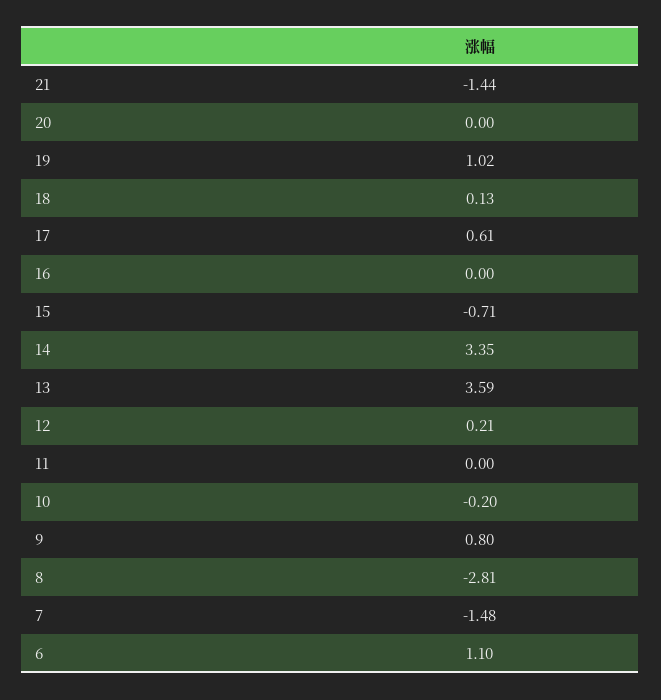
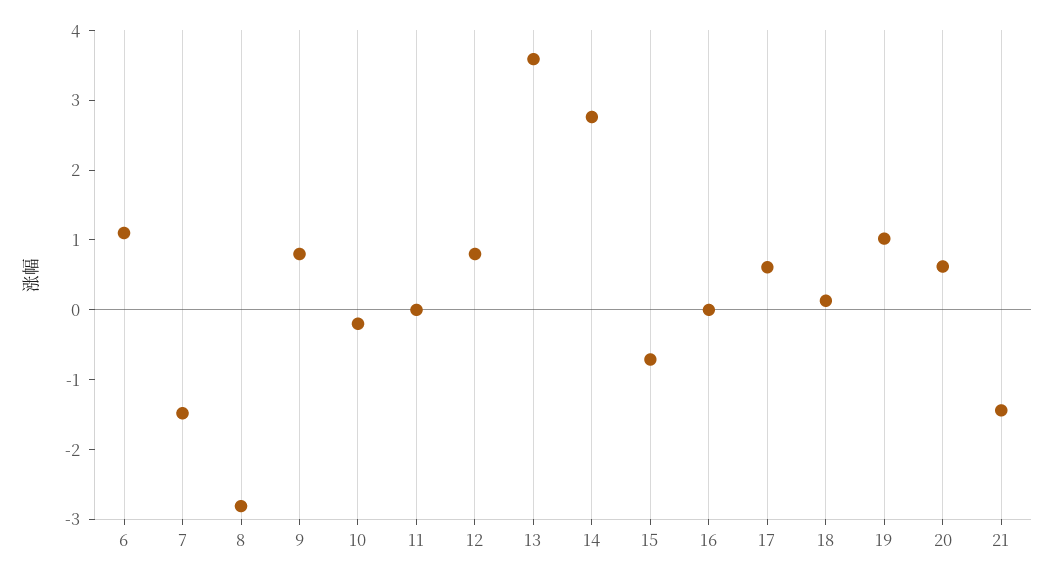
20: 0 -> 0.6
14: 3.35 -> 2.8
12: 0.21 -> 0.8

